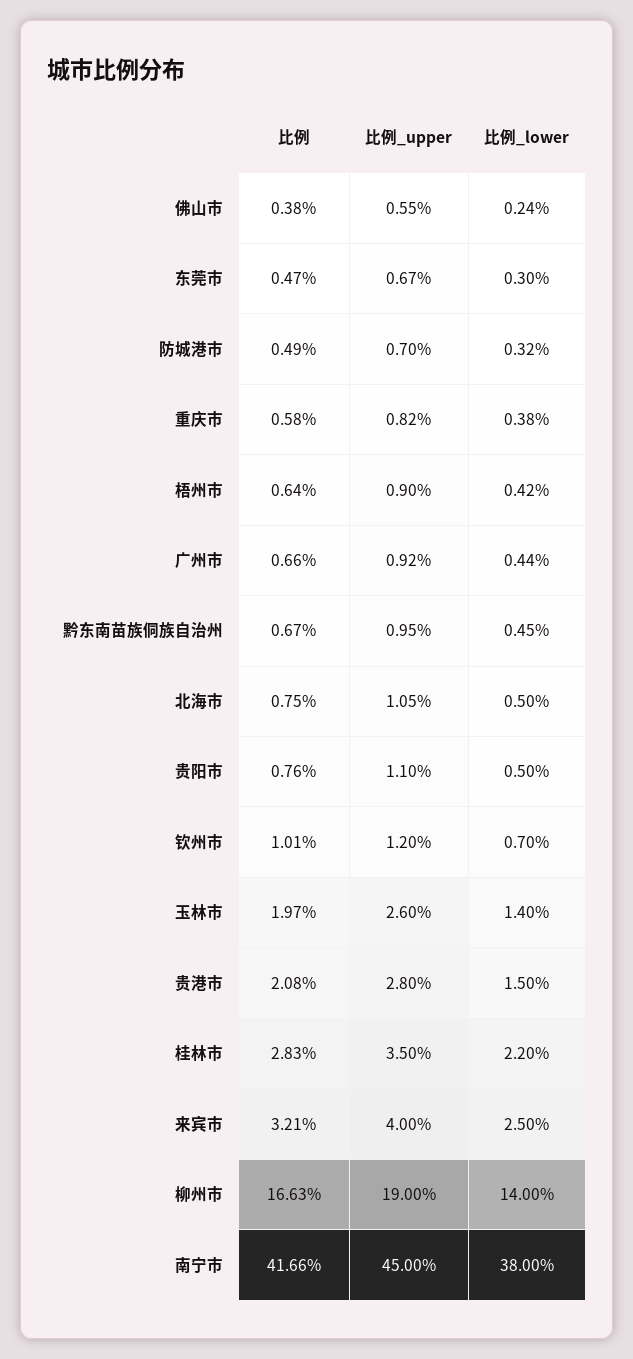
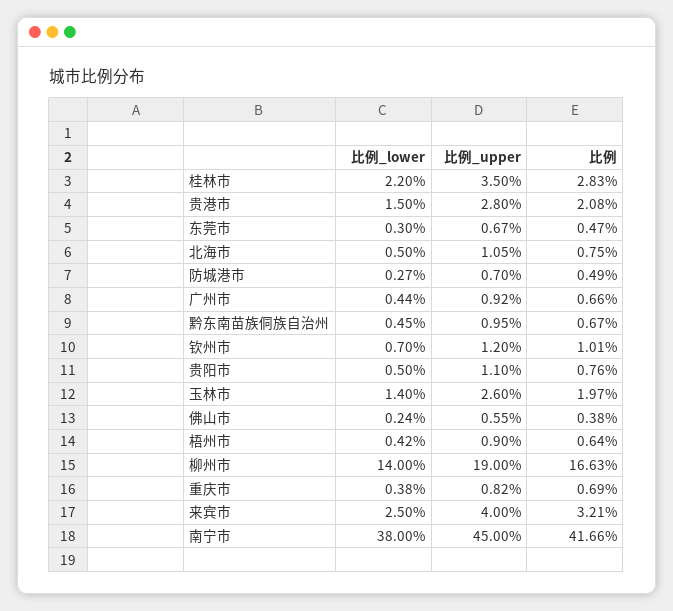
比例_lower, 防城港市: 0.32 -> 0.27
比例, 重庆市: 0.58 -> 0.69

